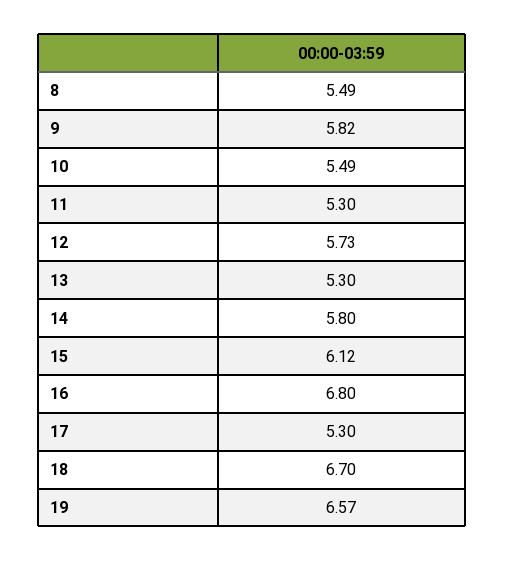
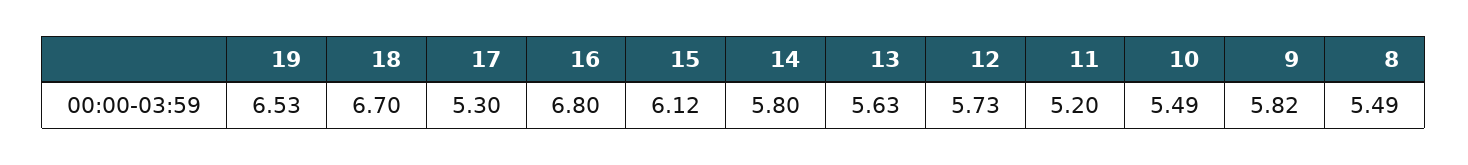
11: 5.3 -> 5.2
13: 5.3 -> 5.63
19: 6.57 -> 6.53

